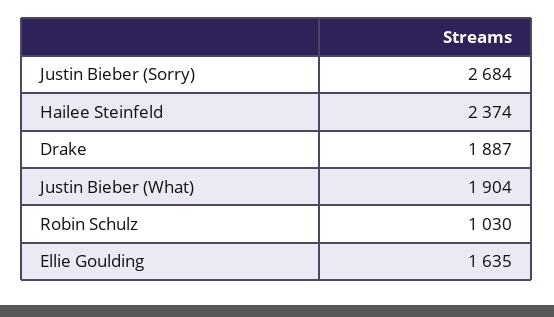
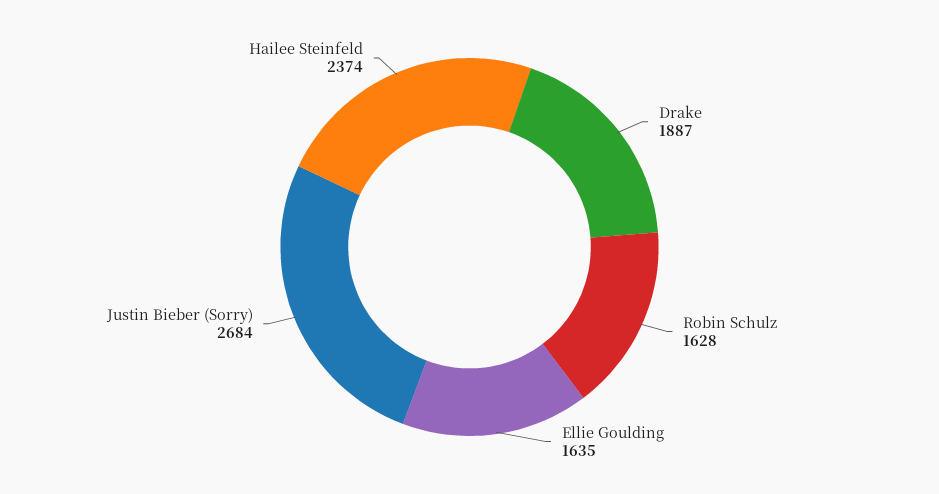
Justin Bieber (What): 1904 -> none
Robin Schulz: 1030 -> 1628

